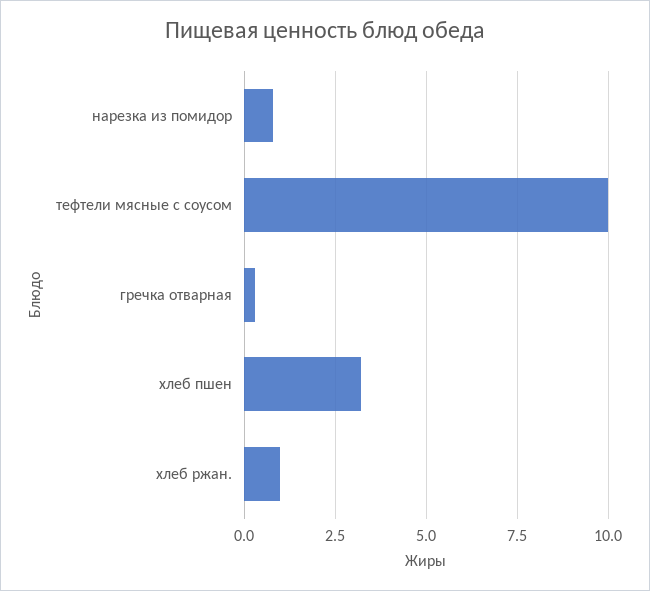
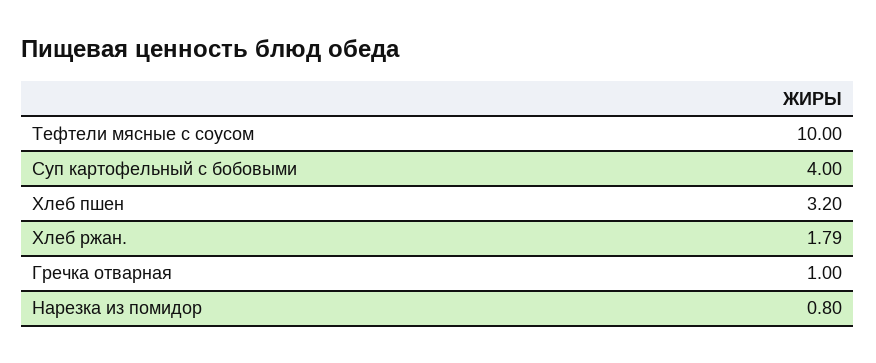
гречка отварная: 0.25 -> 1
хлеб ржан.: 1 -> 1.79
Суп картофельный с бобовыми: none -> 4

